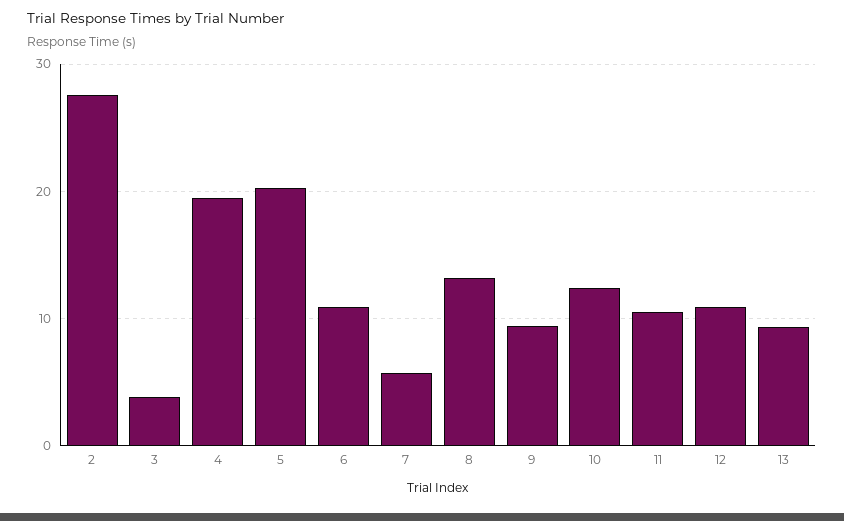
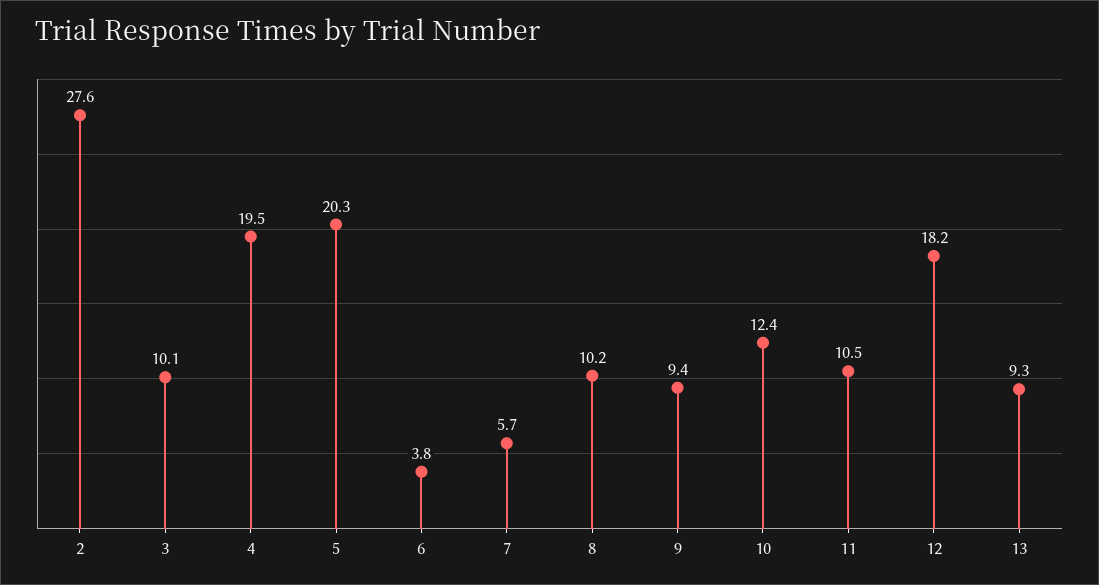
3: 4 -> 10.1
6: 11 -> 3.8
8: 13 -> 10.2
12: 11 -> 18.2

